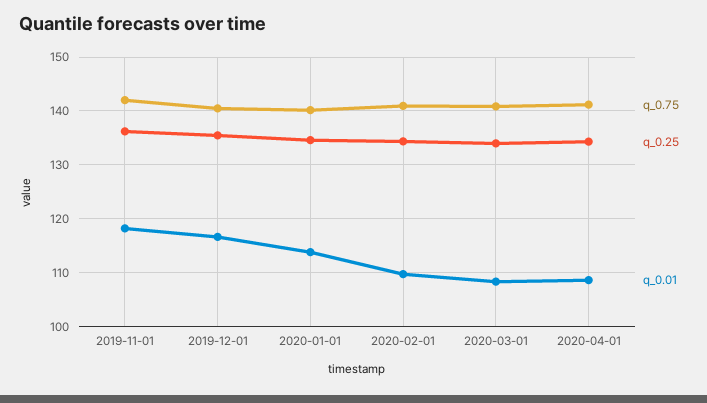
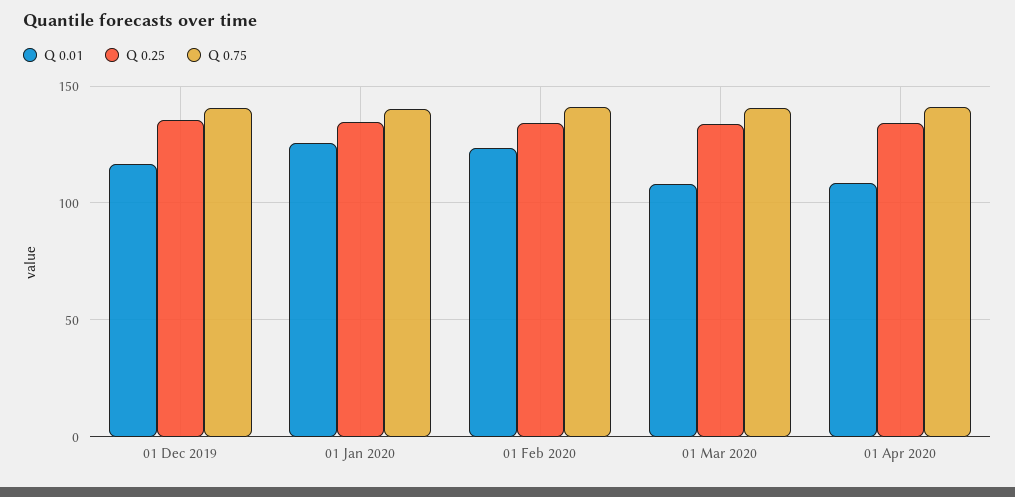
q_0.75, 2019-11-01: 142 -> none
q_0.25, 2019-11-01: 136 -> none
q_0.01, 2019-11-01: 118 -> none
q_0.01, 2020-01-01: 114 -> 125
q_0.01, 2020-02-01: 110 -> 125

